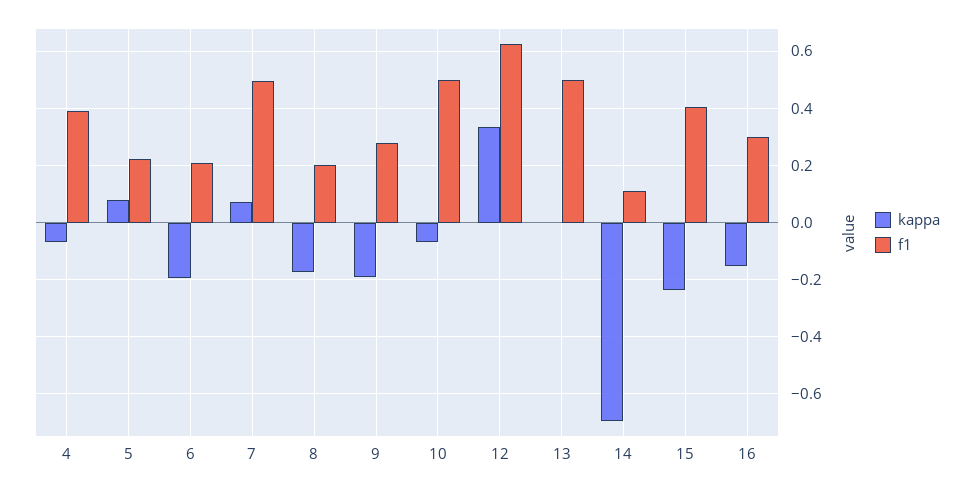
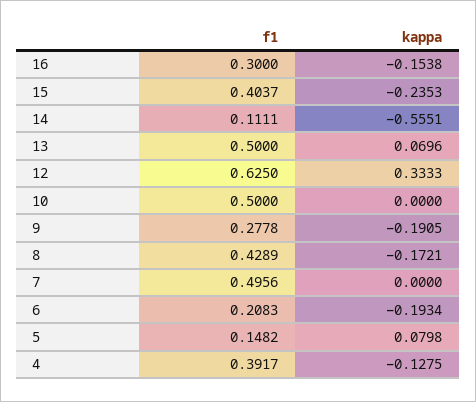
kappa, 4: -0.075 -> -0.1275
f1, 5: 0.225 -> 0.1482
kappa, 7: 0.075 -> 0
f1, 8: 0.2 -> 0.4289
kappa, 10: -0.075 -> 0
kappa, 13: 0 -> 0.0696
kappa, 14: -0.7 -> -0.5551

